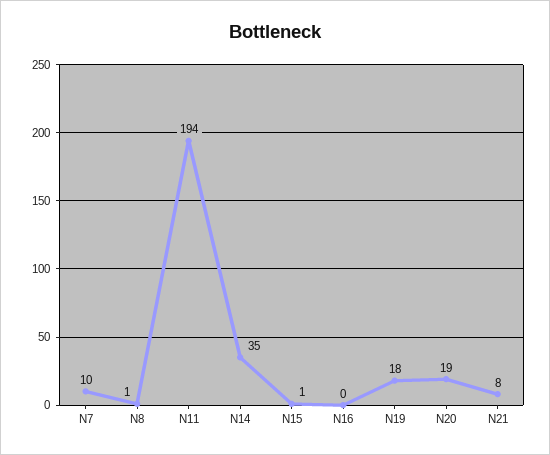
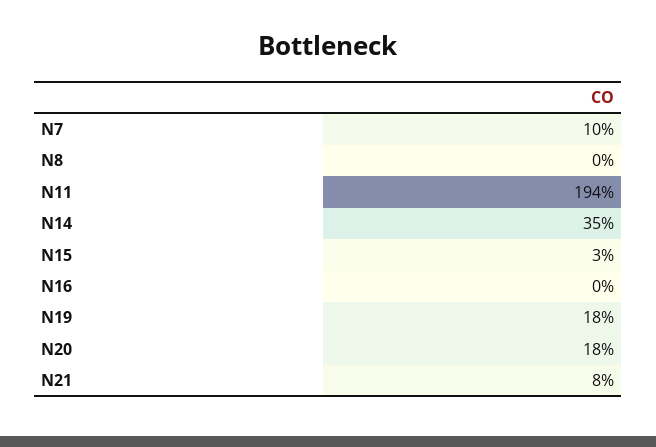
N8: 1 -> 0
N15: 1 -> 3
N20: 19 -> 18

